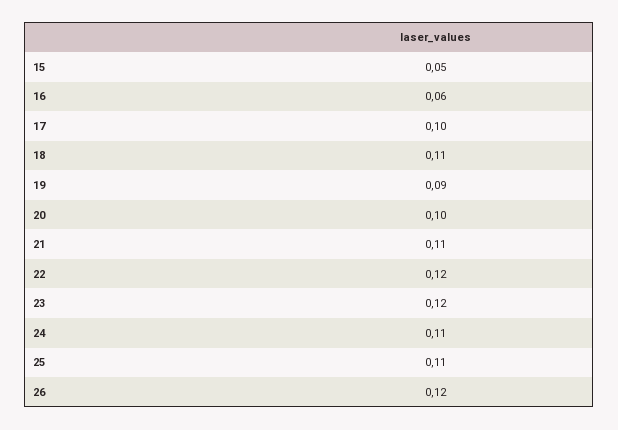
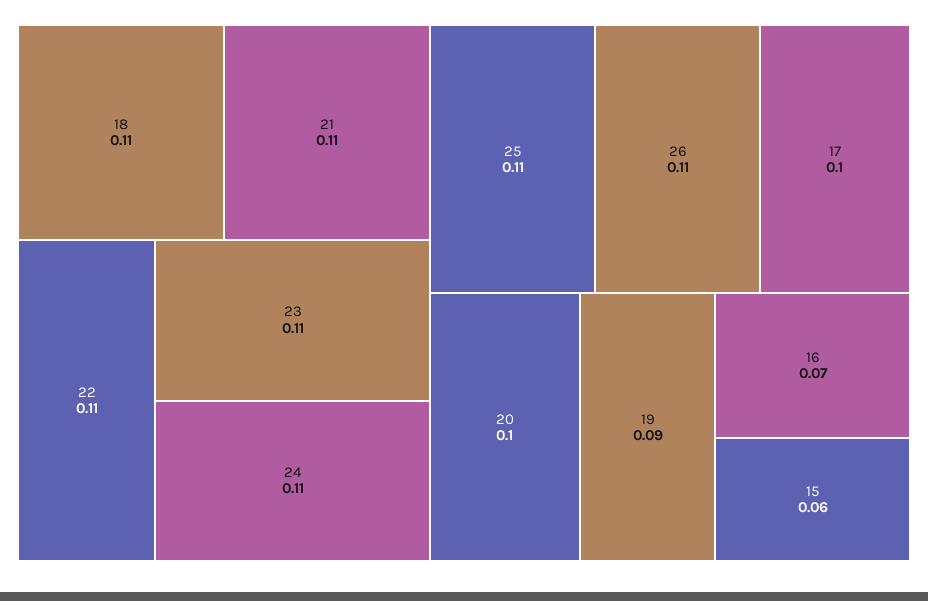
15: 0.05 -> 0.06
16: 0.06 -> 0.07
22: 0.12 -> 0.11
23: 0.12 -> 0.11
26: 0.12 -> 0.11

